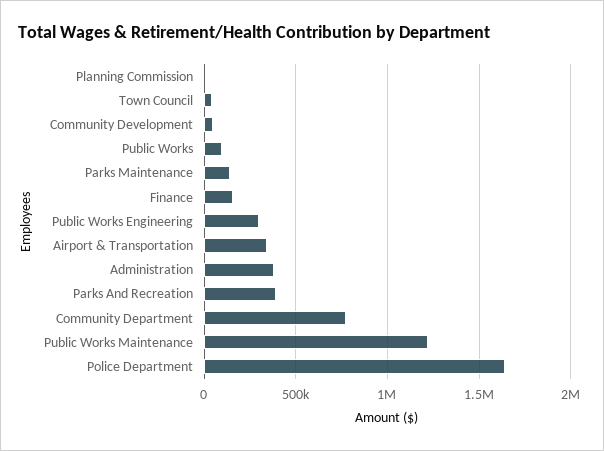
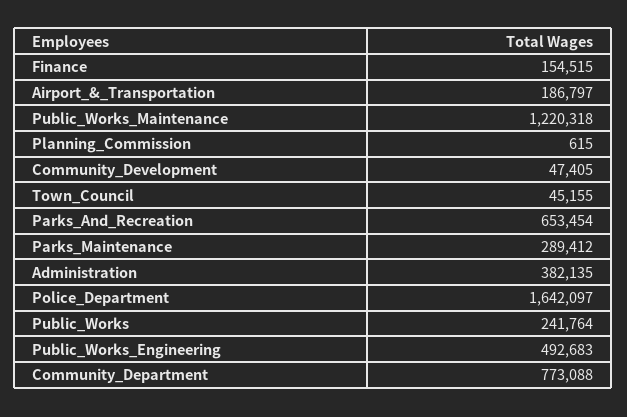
Public Works: 100000 -> 241764
Parks Maintenance: 150000 -> 289412
Public Works Engineering: 300000 -> 492683
Airport & Transportation: 350000 -> 186797
Parks And Recreation: 400000 -> 653454

